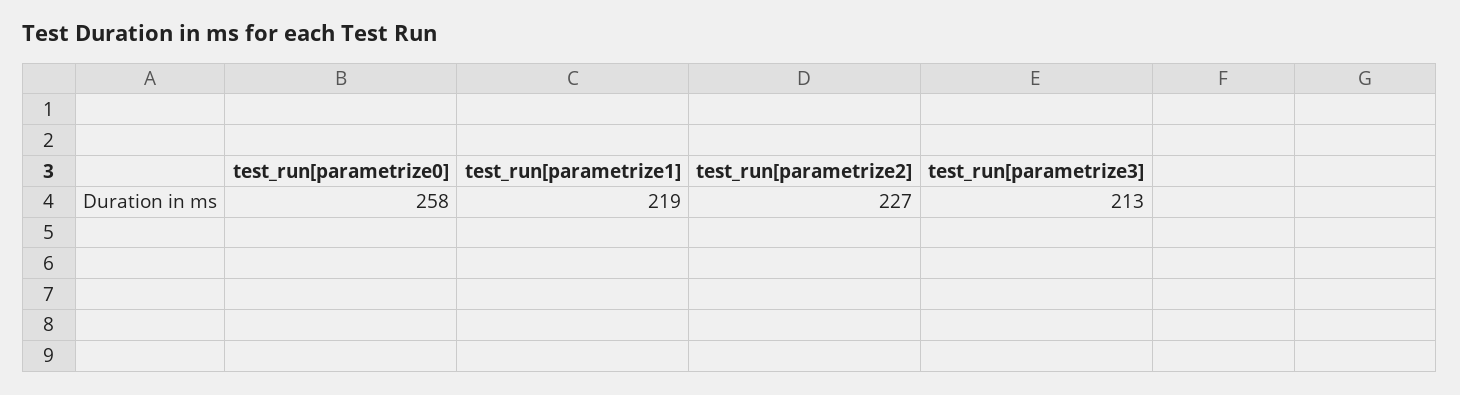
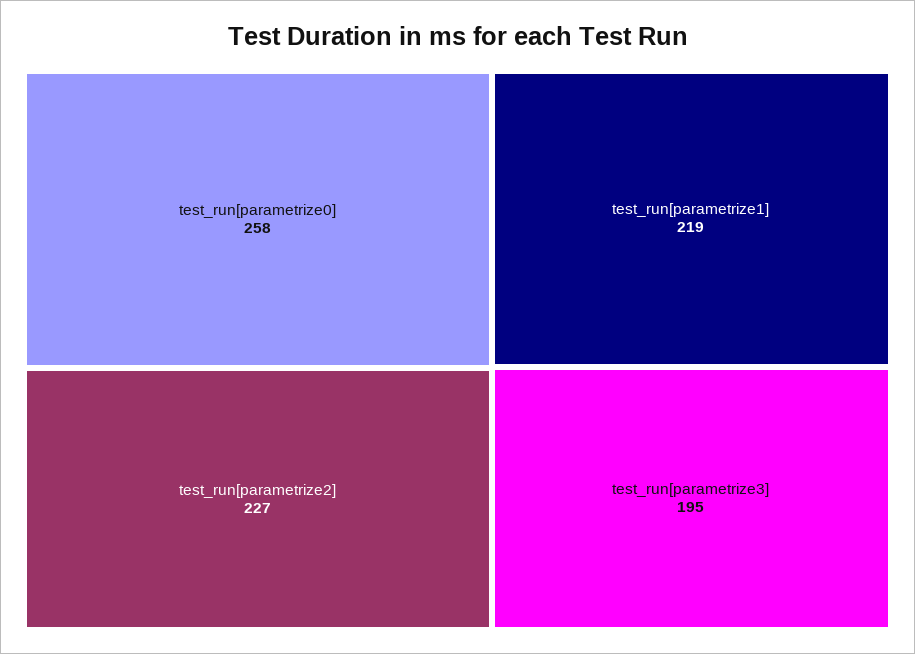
test_run[parametrize3]: 213 -> 195

